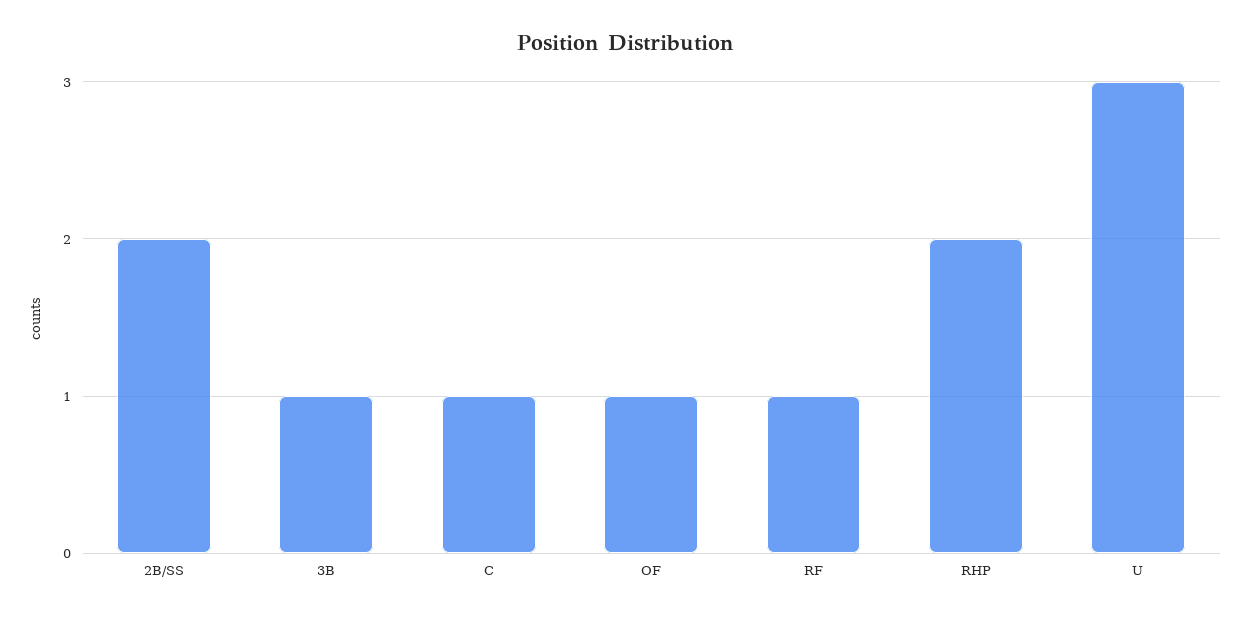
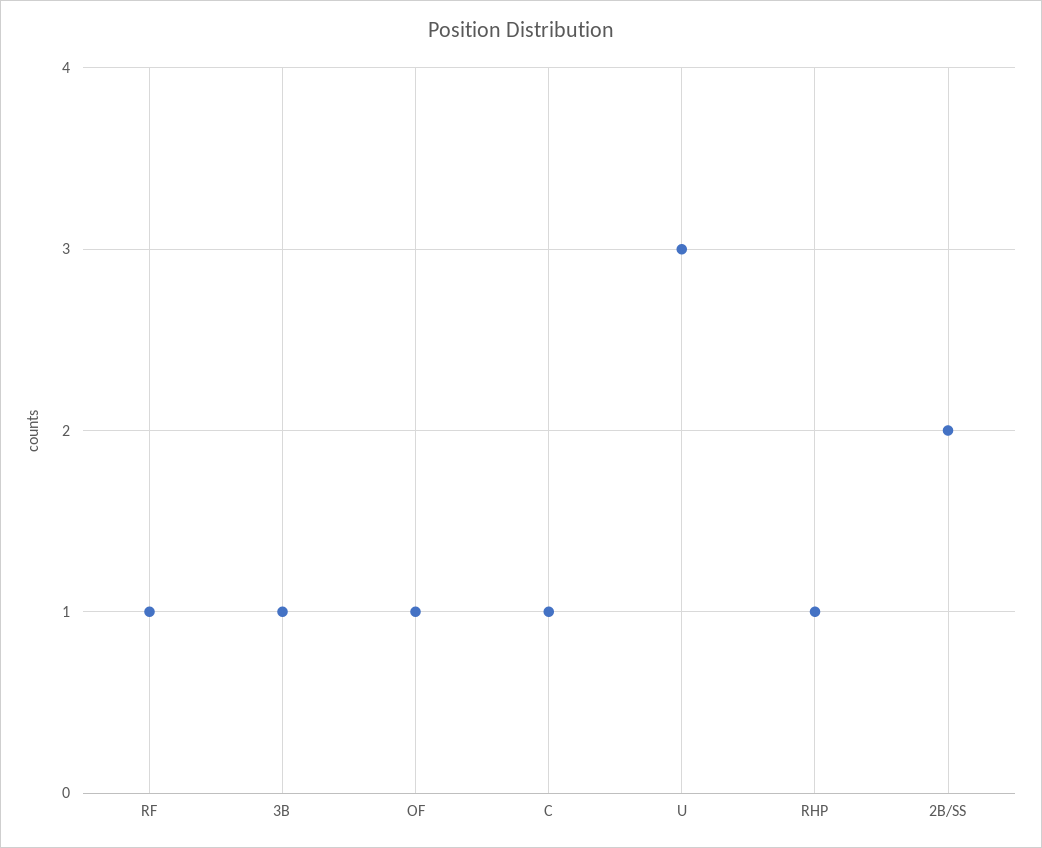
RHP: 2 -> 1

